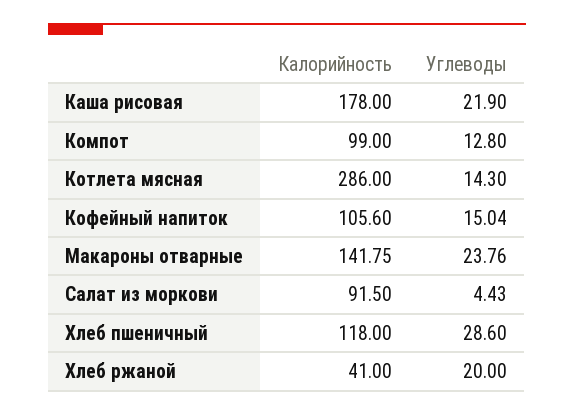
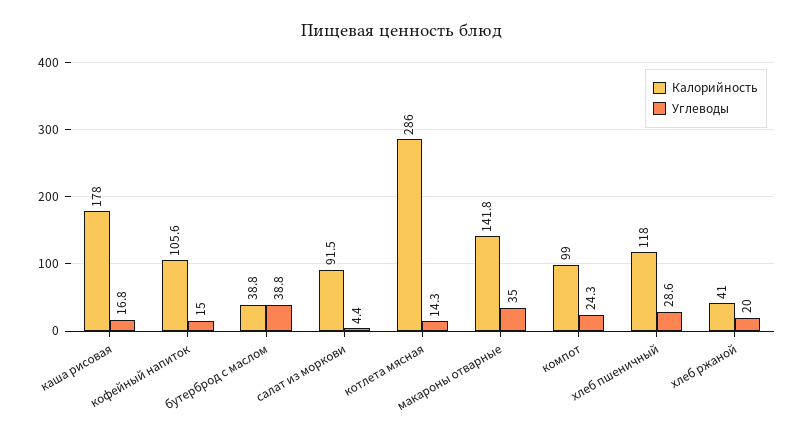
Углеводы, Каша рисовая: 21.9 -> 16.8
Углеводы, Компот: 12.8 -> 24.3
Углеводы, Макароны отварные: 23.76 -> 35
Калорийность, бутерброд с маслом: none -> 38.8
Углеводы, бутерброд с маслом: none -> 38.8

